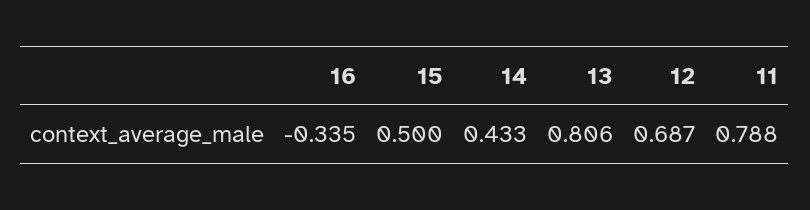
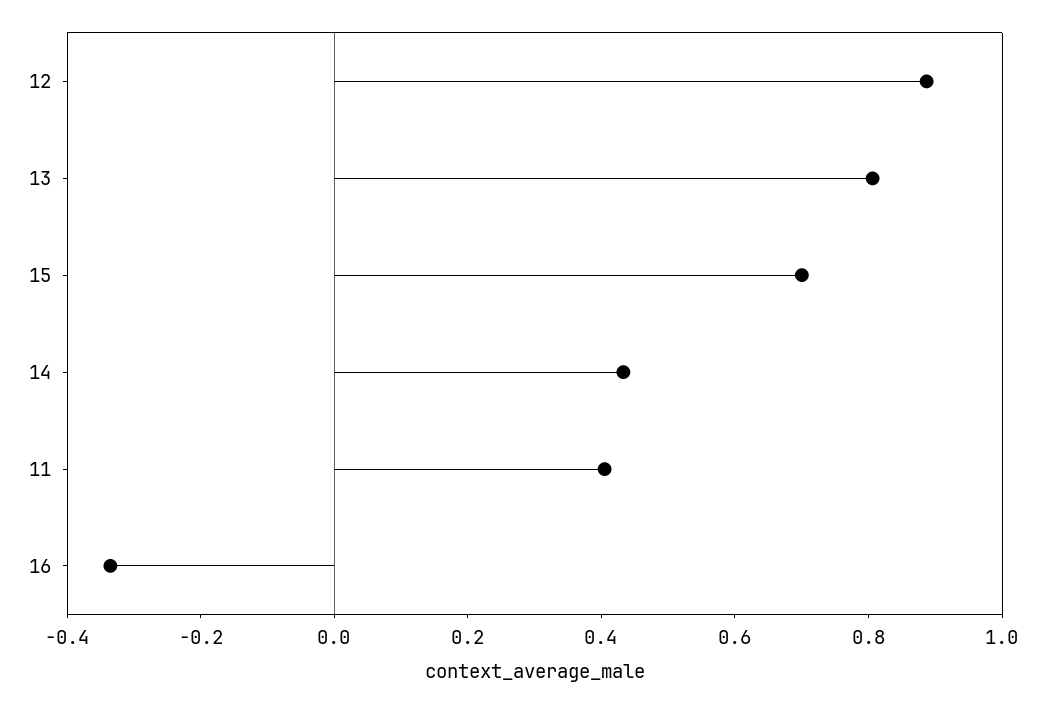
15: 0.5 -> 0.7
12: 0.687 -> 0.9
11: 0.788 -> 0.4

